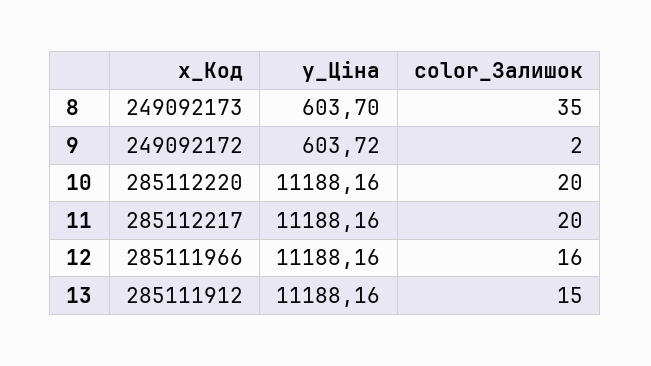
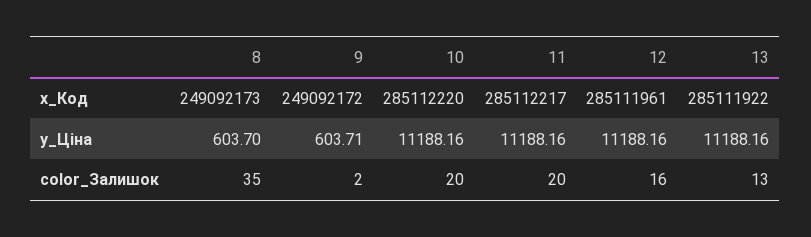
y_Ціна, 9: 603.72 -> 603.71
x_Код, 12: 285111966 -> 285111961
x_Код, 13: 285111912 -> 285111922
color_Залишок, 13: 15 -> 13

